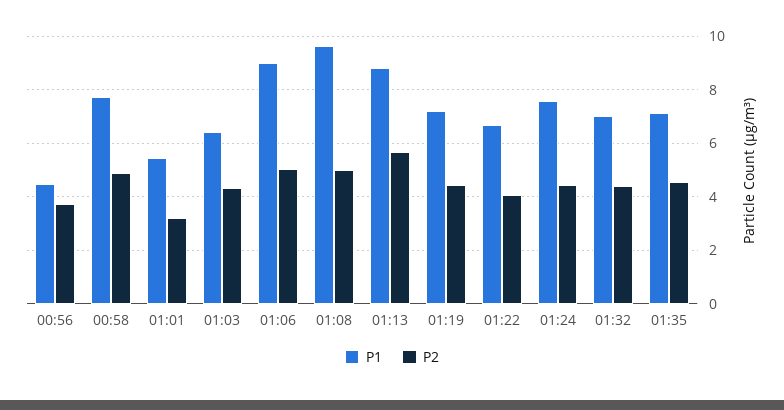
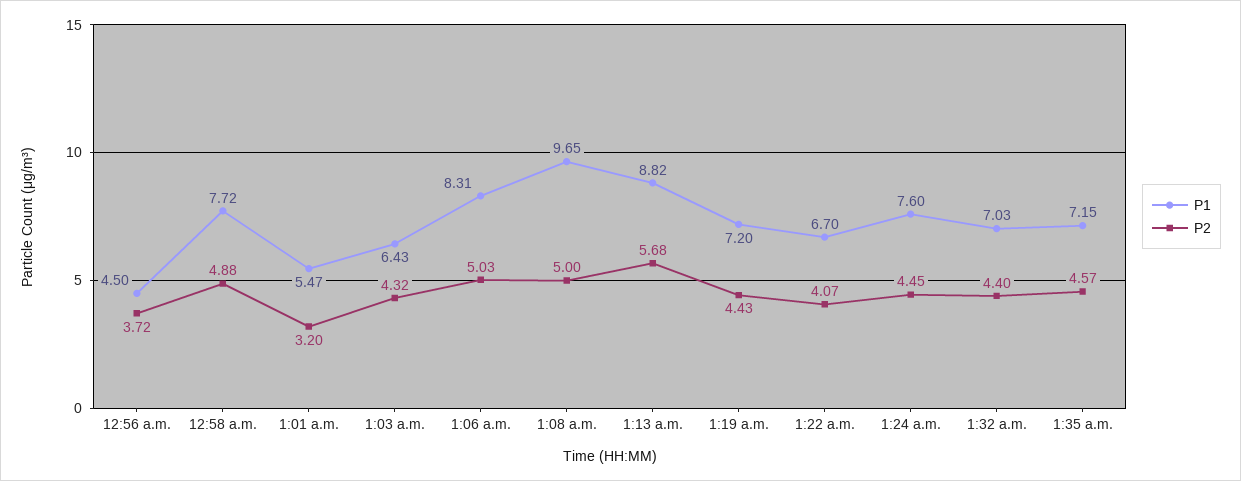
P1, 01:06: 9 -> 8.31

